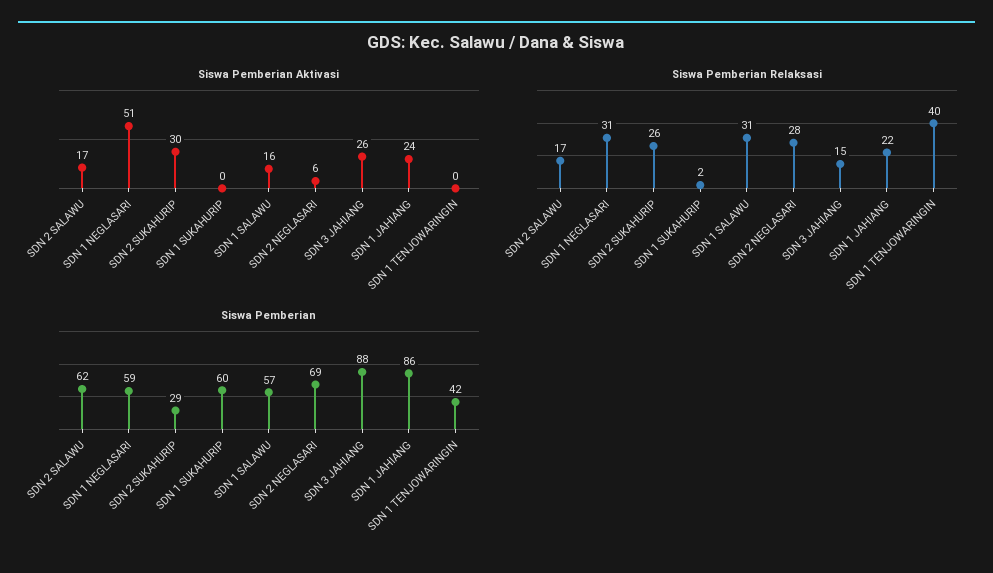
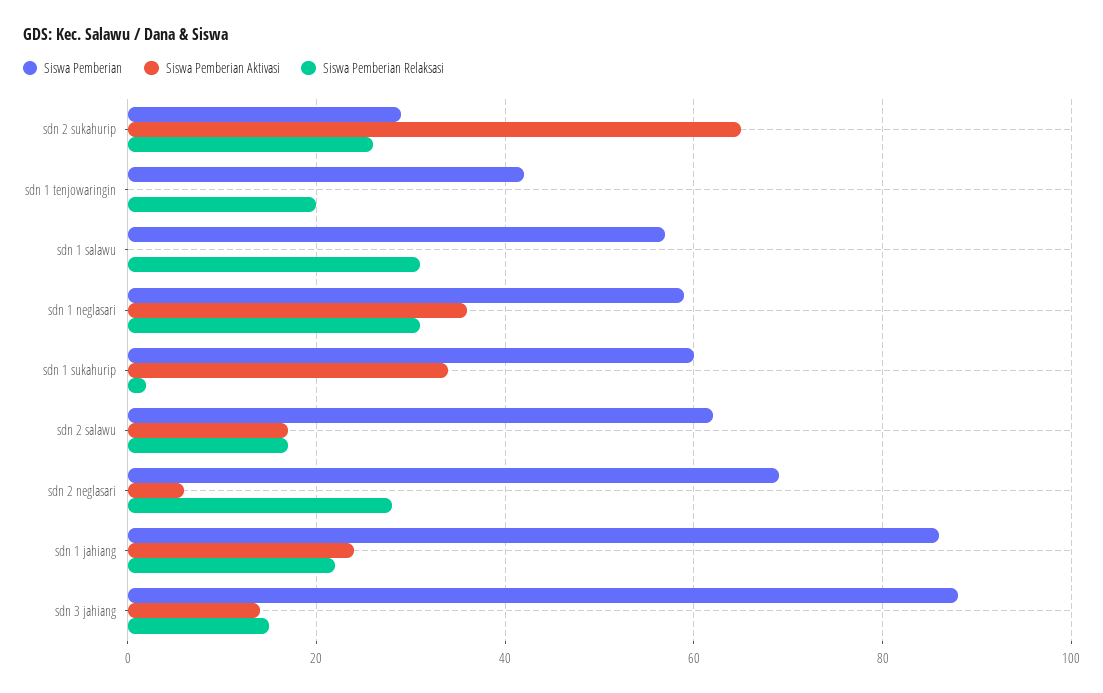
Siswa Pemberian Aktivasi, SDN 1 NEGLASARI: 51 -> 35
Siswa Pemberian Aktivasi, SDN 2 SUKAHURIP: 30 -> 65
Siswa Pemberian Aktivasi, SDN 1 SUKAHURIP: 0 -> 35
Siswa Pemberian Aktivasi, SDN 1 SALAWU: 16 -> 0
Siswa Pemberian Aktivasi, SDN 3 JAHIANG: 26 -> 15
Siswa Pemberian Relaksasi, SDN 1 TENJOWARINGIN: 40 -> 20

